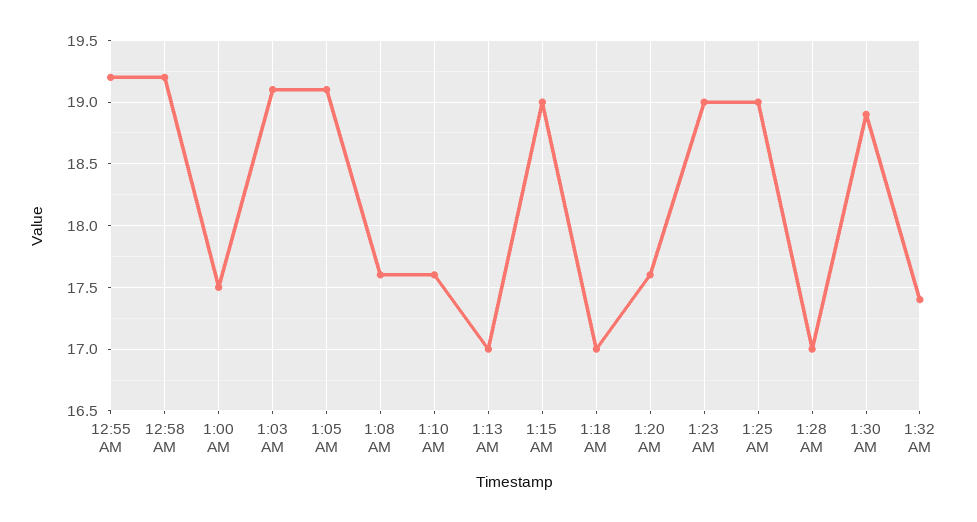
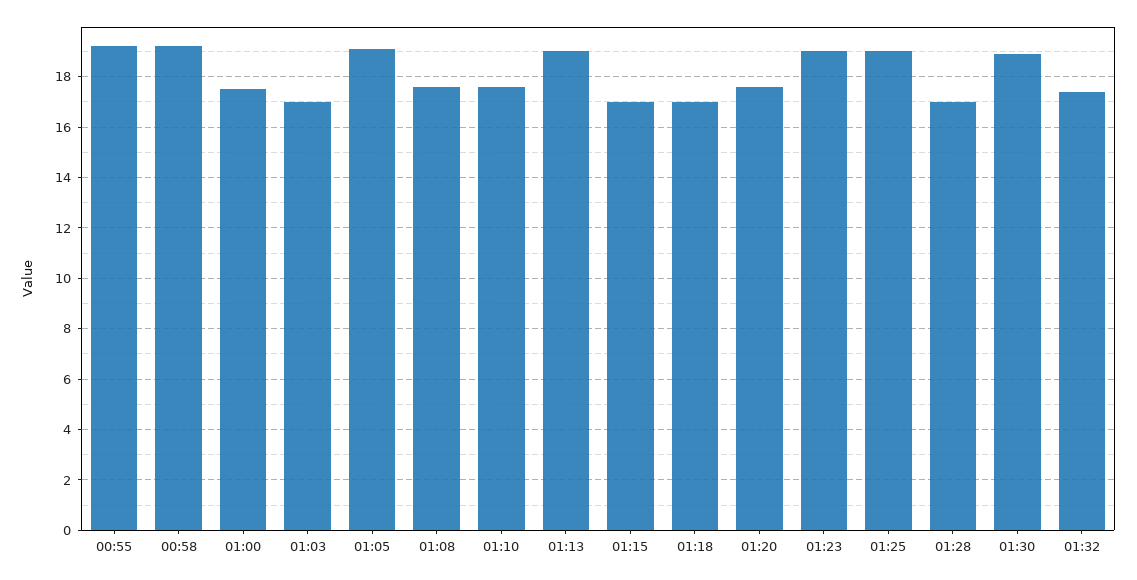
1:03 AM: 19.1 -> 17
1:13 AM: 17 -> 19
1:15 AM: 19 -> 17

